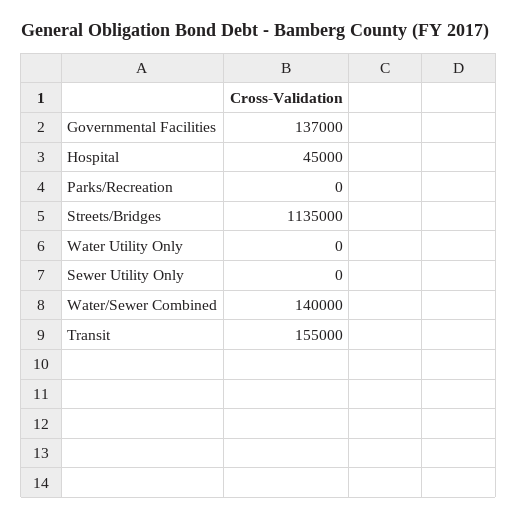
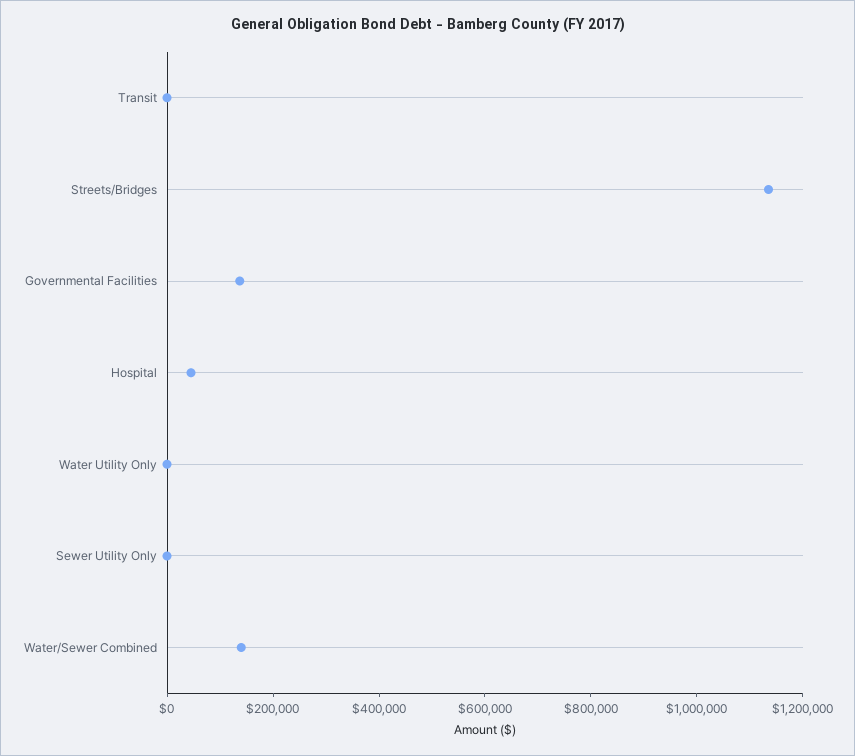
Parks/Recreation: 0 -> none
Transit: 155000 -> 0

